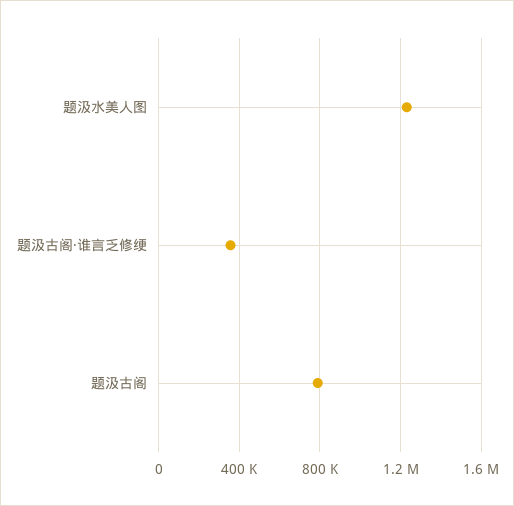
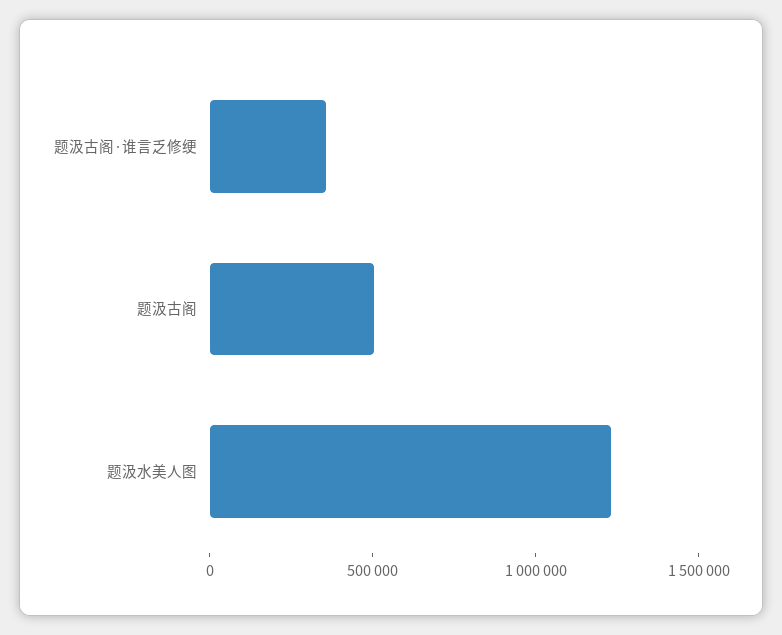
题汲古阁: 800000 -> 500000

